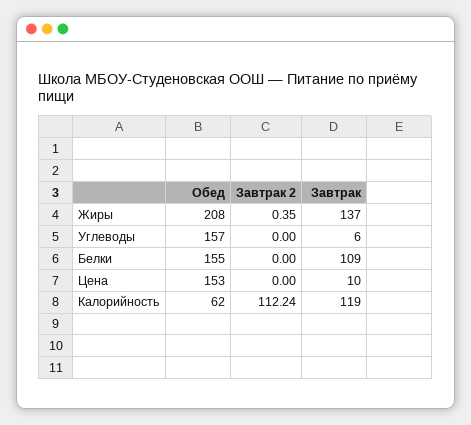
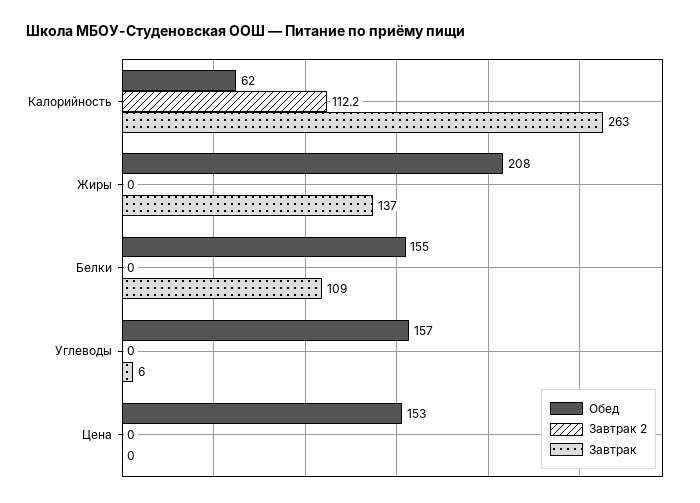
Завтрак 2, Жиры: 0.35 -> 0
Завтрак, Цена: 10 -> 0
Завтрак, Калорийность: 119 -> 263

